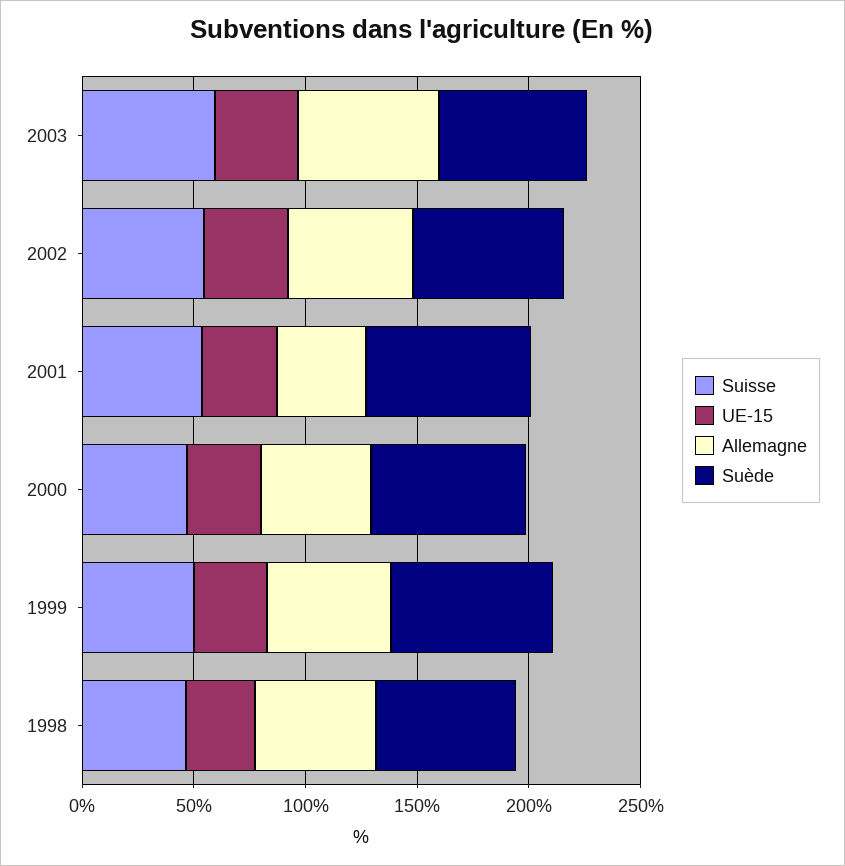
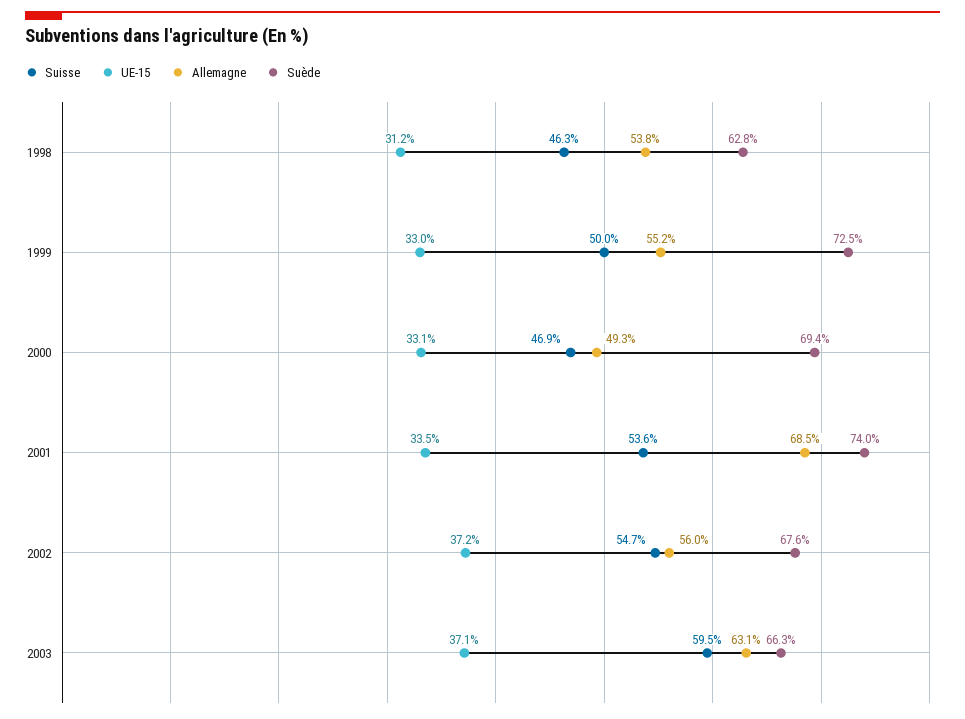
Allemagne, 2001: 40 -> 68.5

